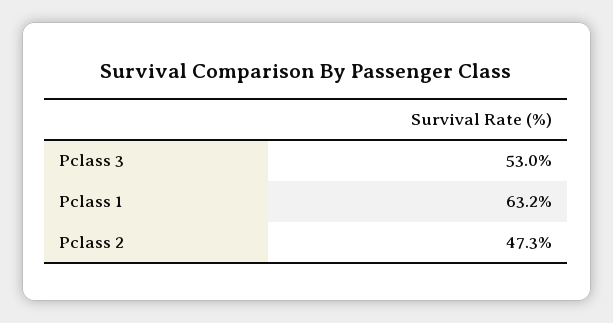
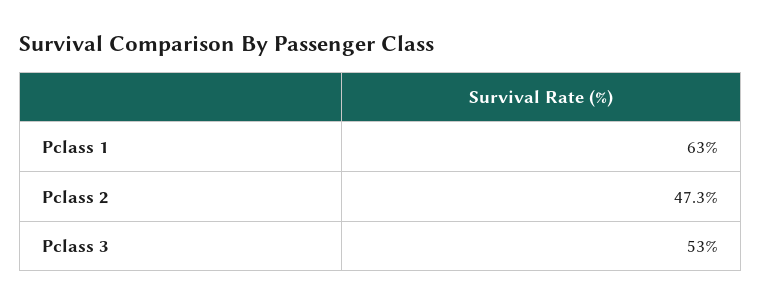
Pclass 1: 63.2 -> 63

